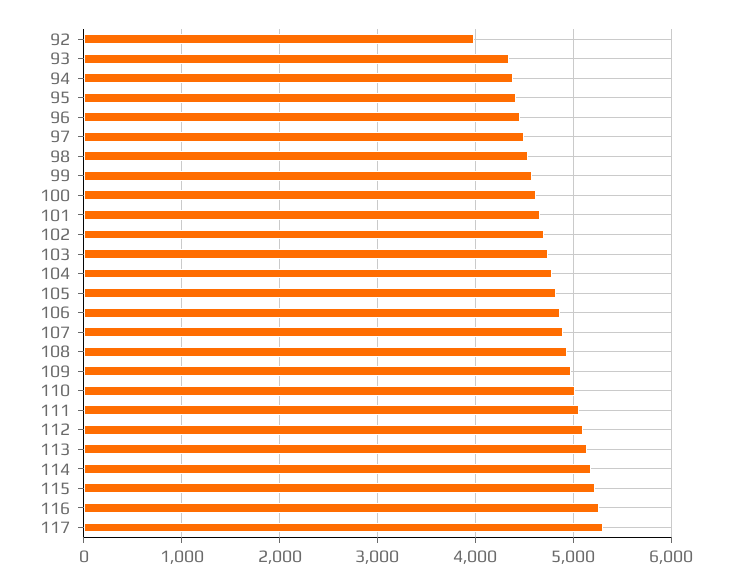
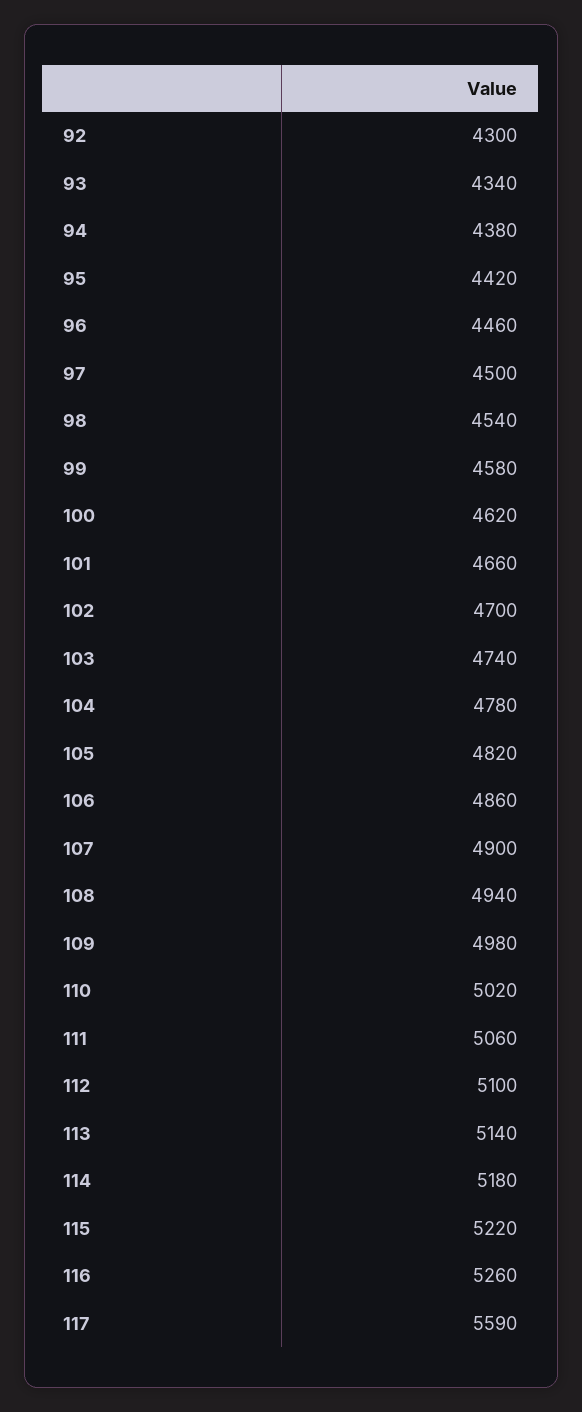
92: 4000 -> 4300
117: 5300 -> 5590

